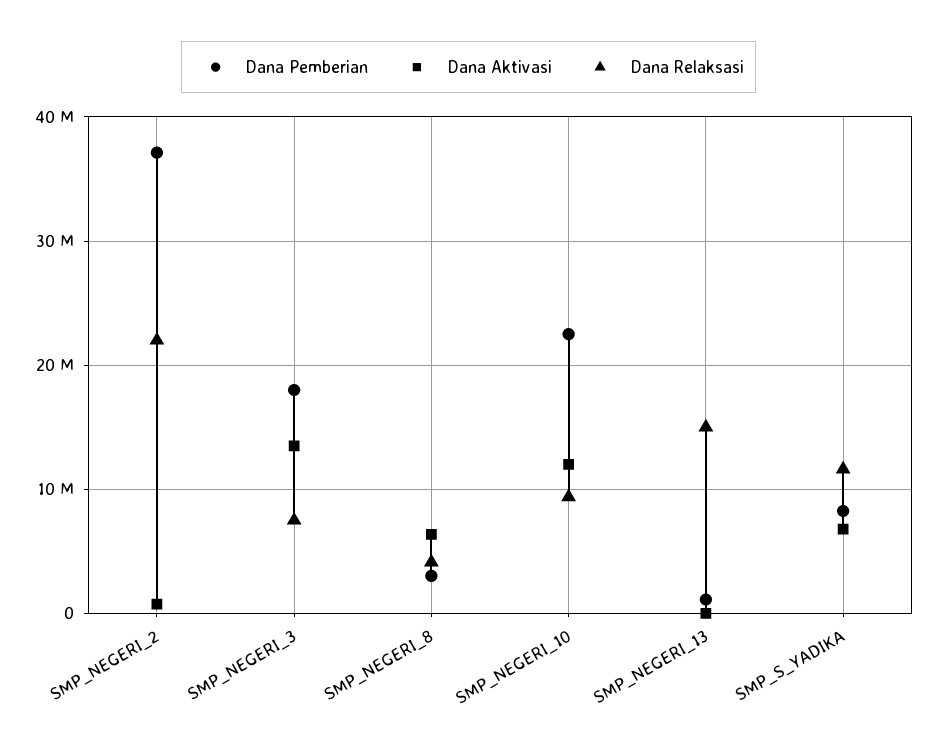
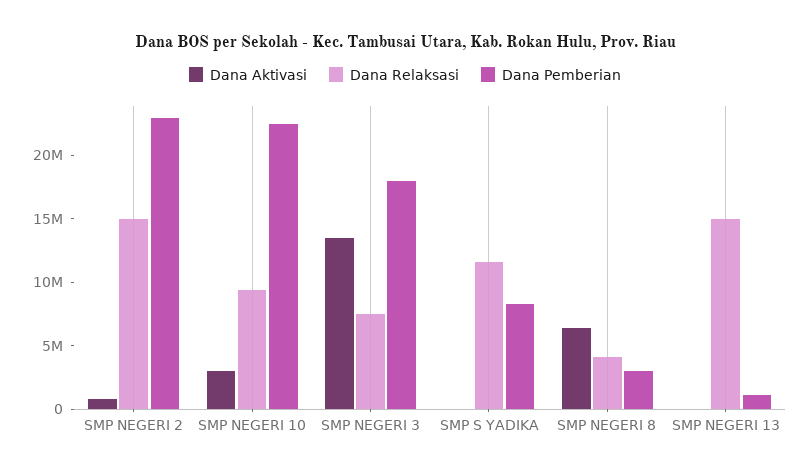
Dana Pemberian, SMP_NEGERI_2: 37000000 -> 23000000
Dana Relaksasi, SMP_NEGERI_2: 22000000 -> 15000000
Dana Aktivasi, SMP_NEGERI_10: 12000000 -> 3000000
Dana Aktivasi, SMP_S_YADIKA: 7000000 -> 0

